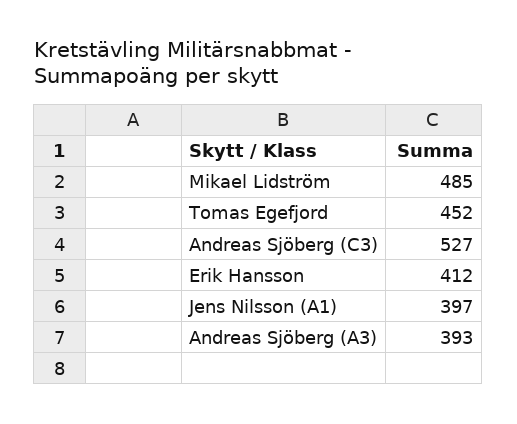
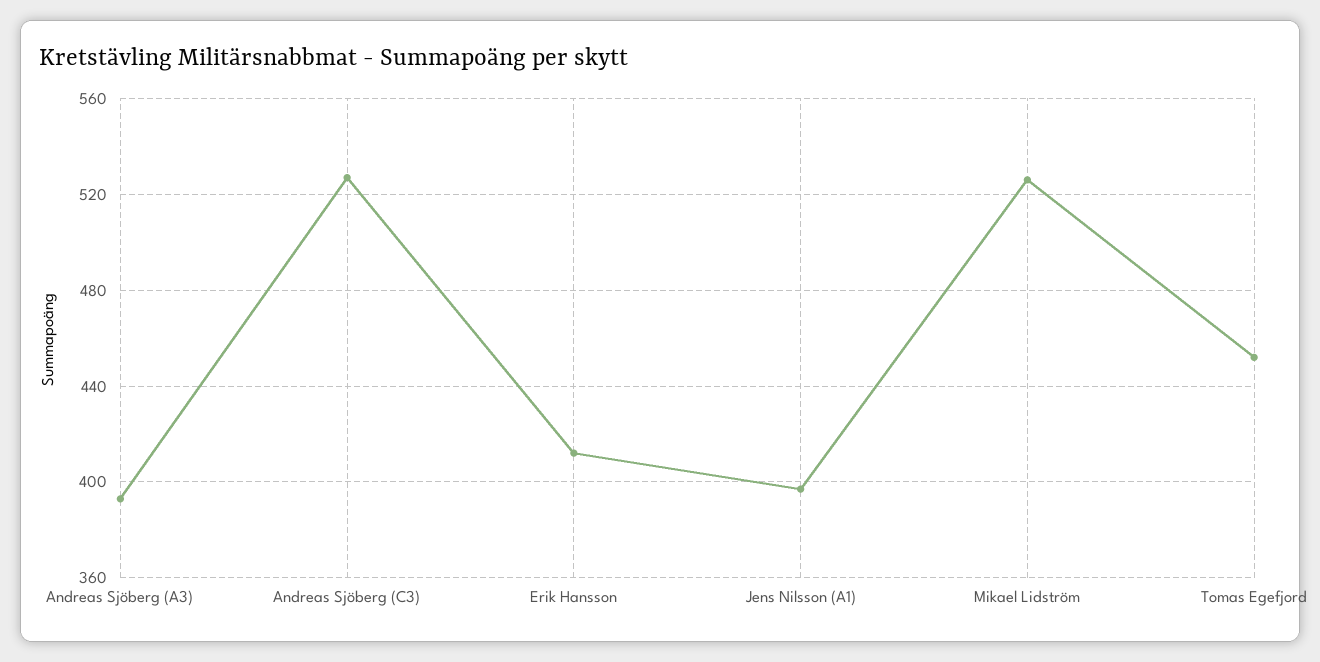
Mikael Lidström: 485 -> 525

